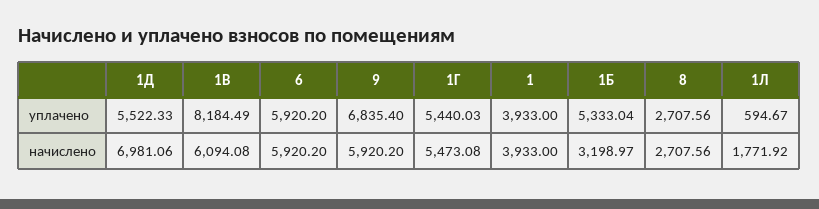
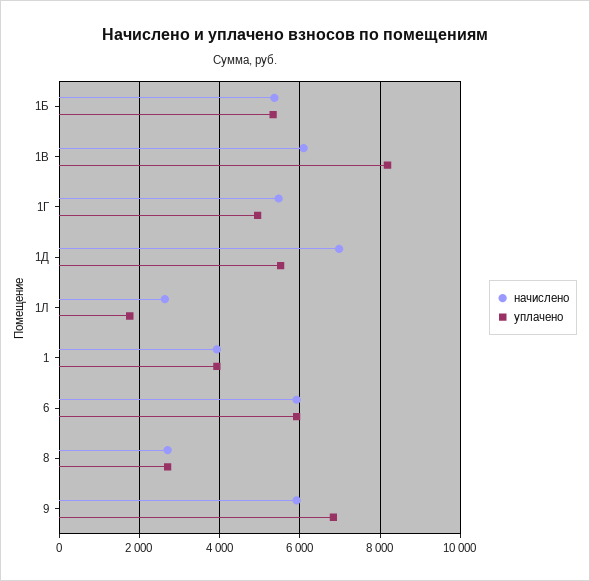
уплачено, 1Г: 5440.03 -> 5000
уплачено, 1Л: 594.67 -> 1800
начислено, 1Б: 3198.97 -> 5400
начислено, 1Л: 1771.92 -> 2600

